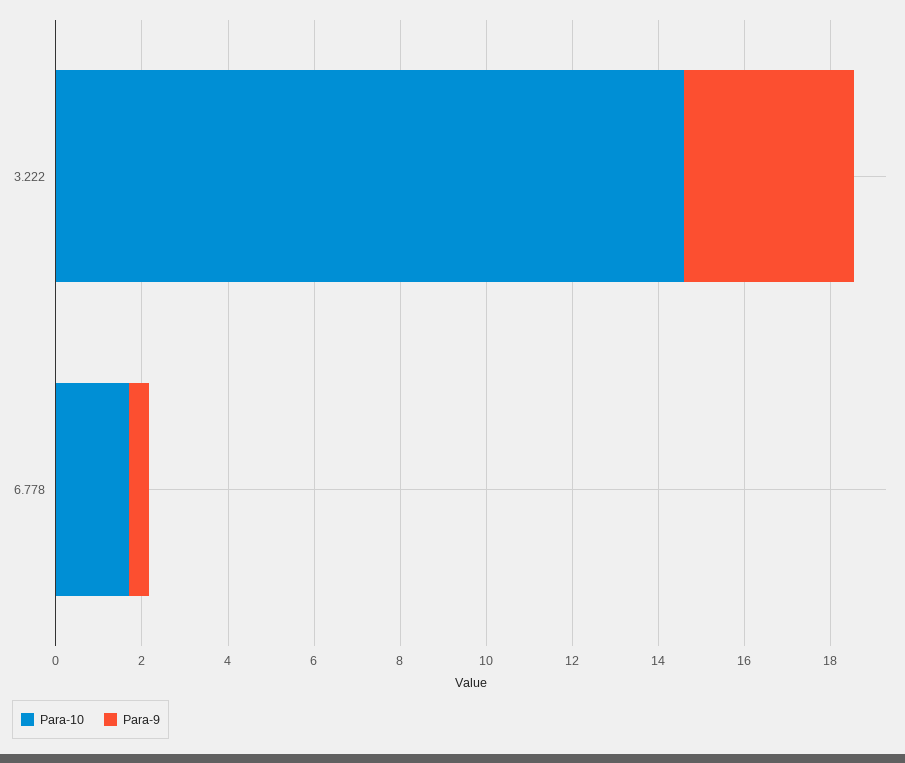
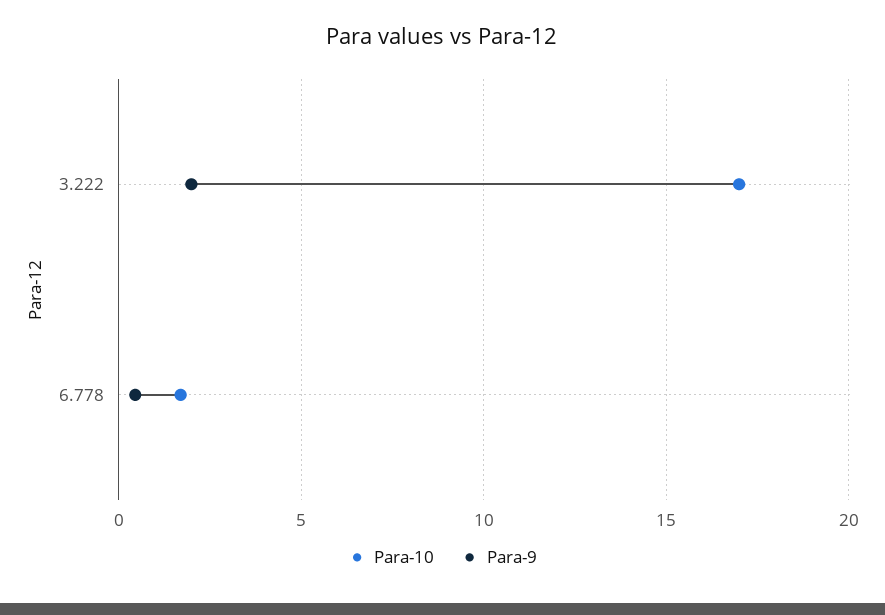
Para-10, 3.222: 14.5 -> 17
Para-9, 3.222: 4 -> 2

